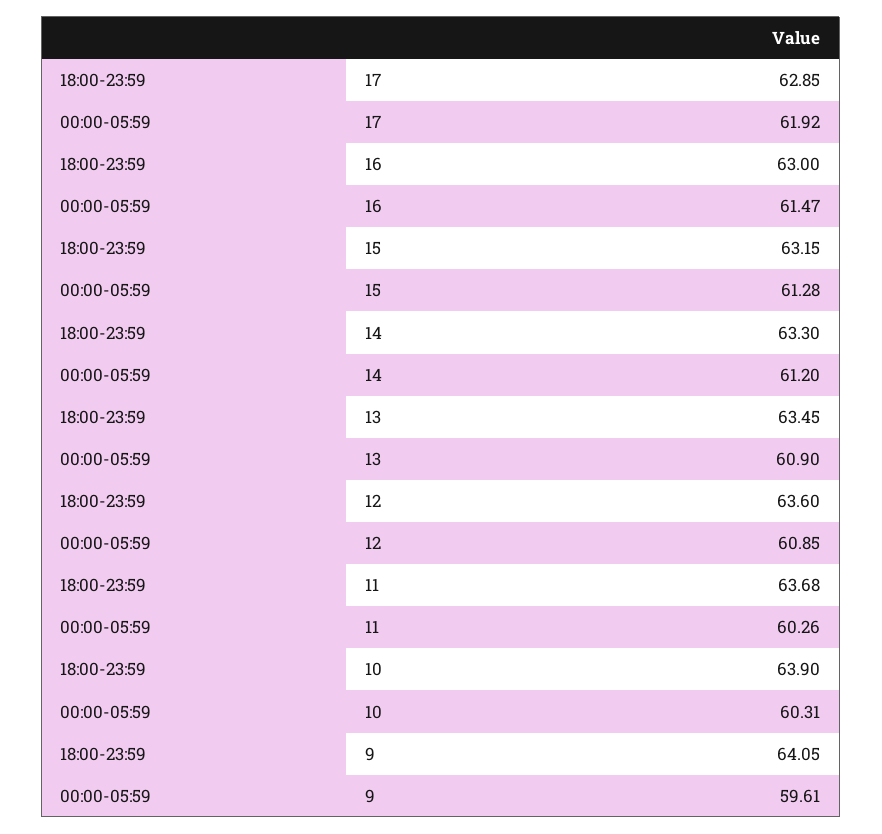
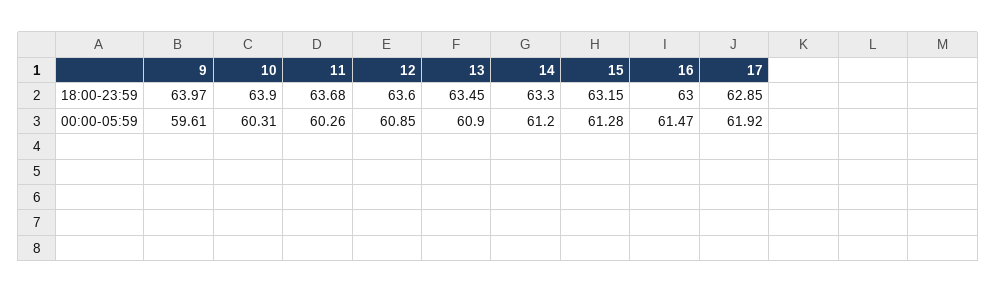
18:00-23:59, 9: 64.05 -> 63.97

